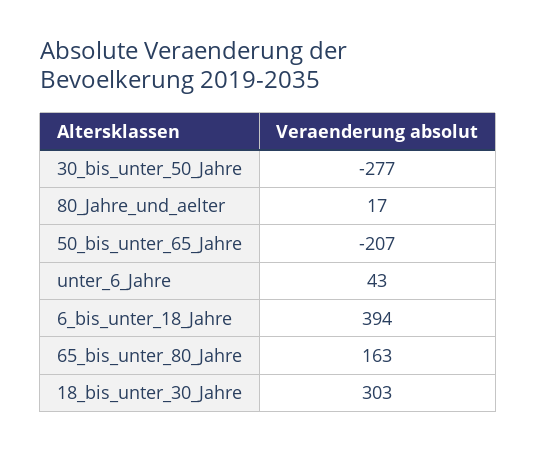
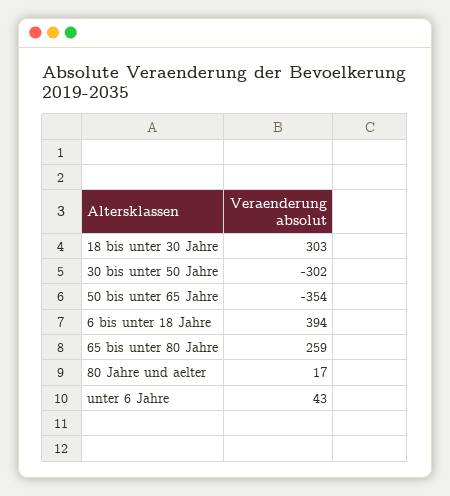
30_bis_unter_50_Jahre: -277 -> -302
50_bis_unter_65_Jahre: -207 -> -354
65_bis_unter_80_Jahre: 163 -> 259

